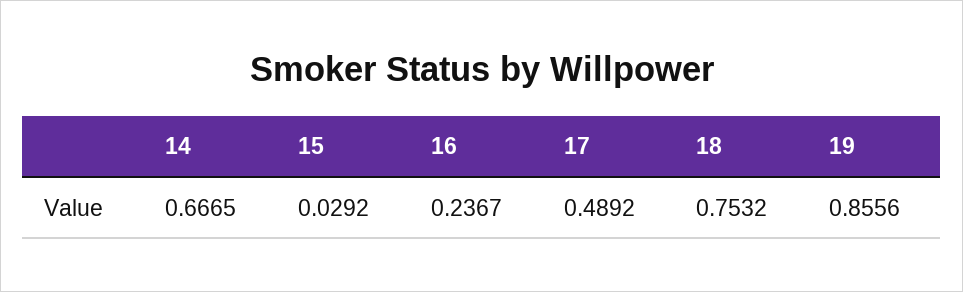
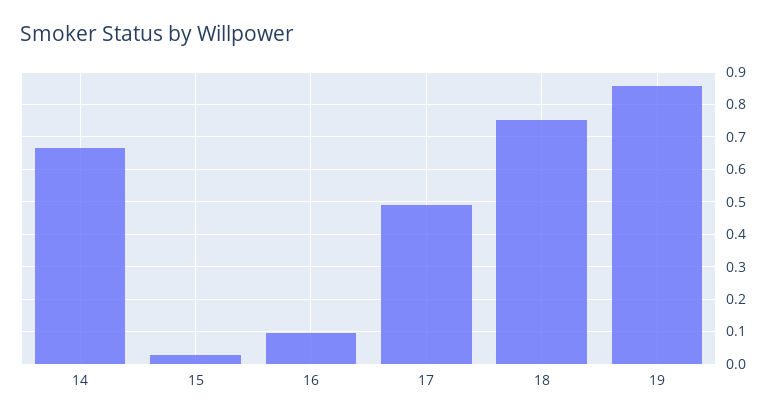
16: 0.2367 -> 0.1

